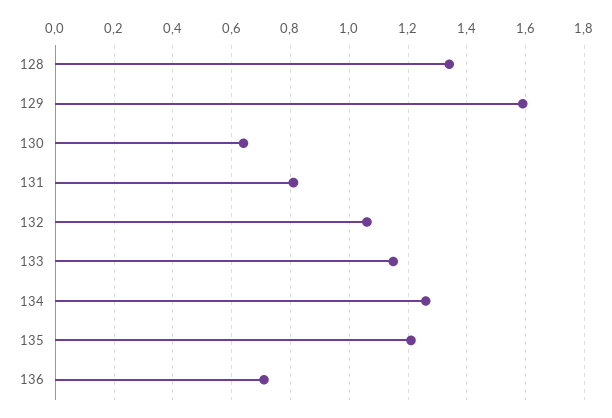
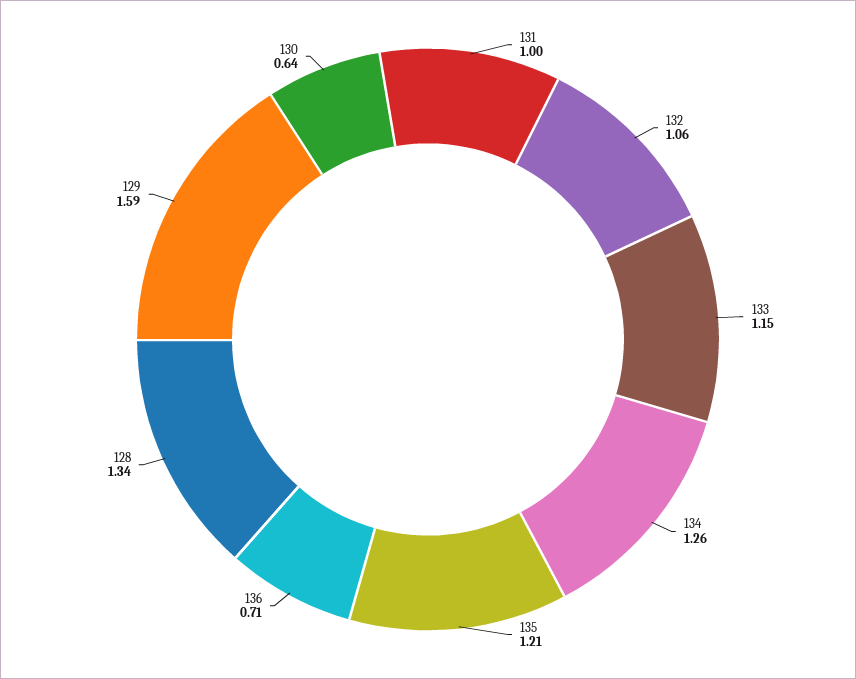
131: 0.8 -> 1

